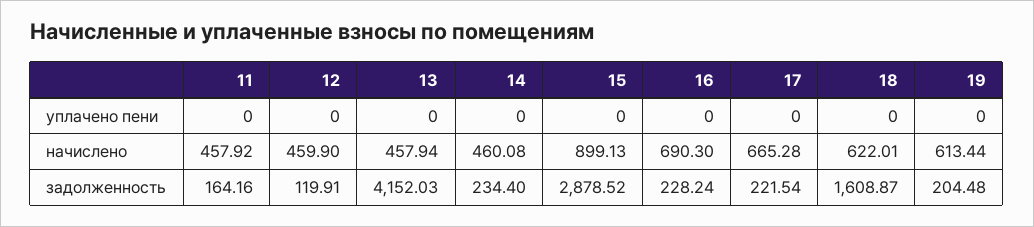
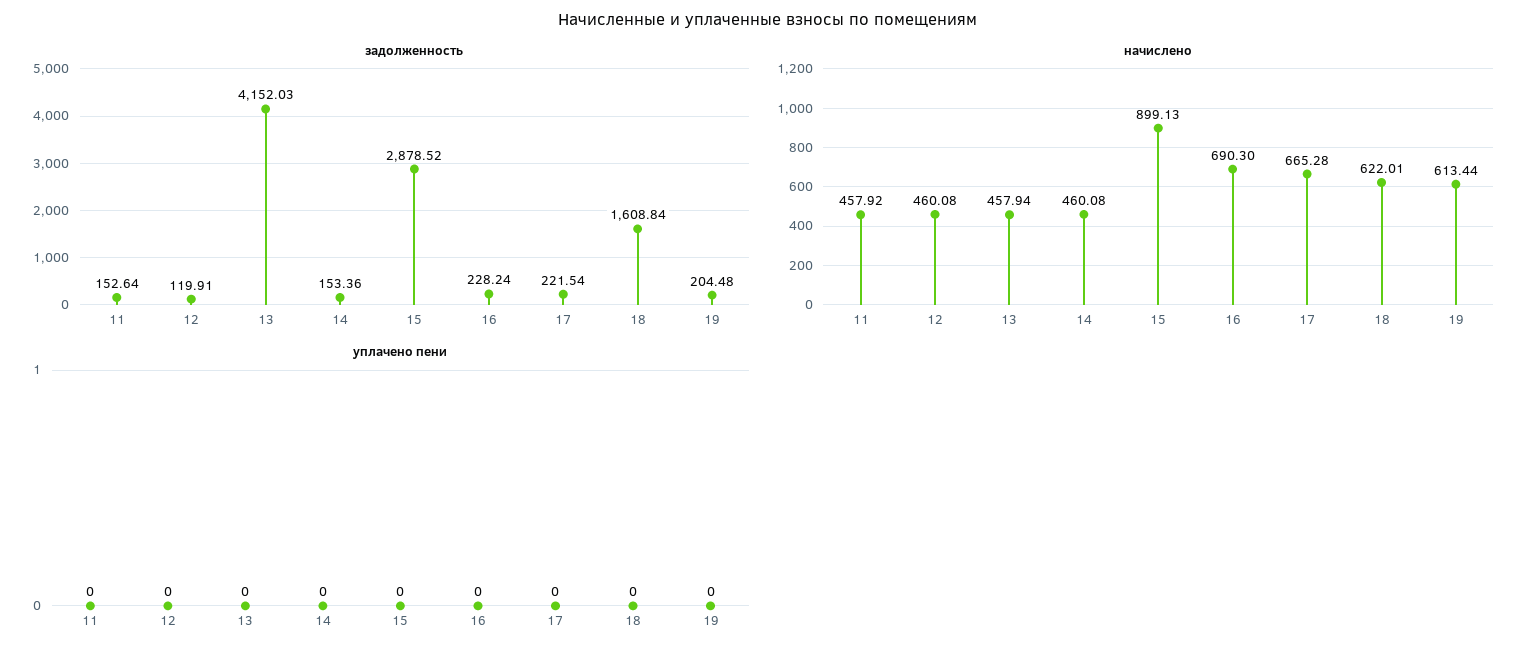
начислено, 12: 459.9 -> 460.08
задолженность, 11: 164.16 -> 152.64
задолженность, 14: 234.4 -> 153.36
задолженность, 18: 1608.87 -> 1608.84

